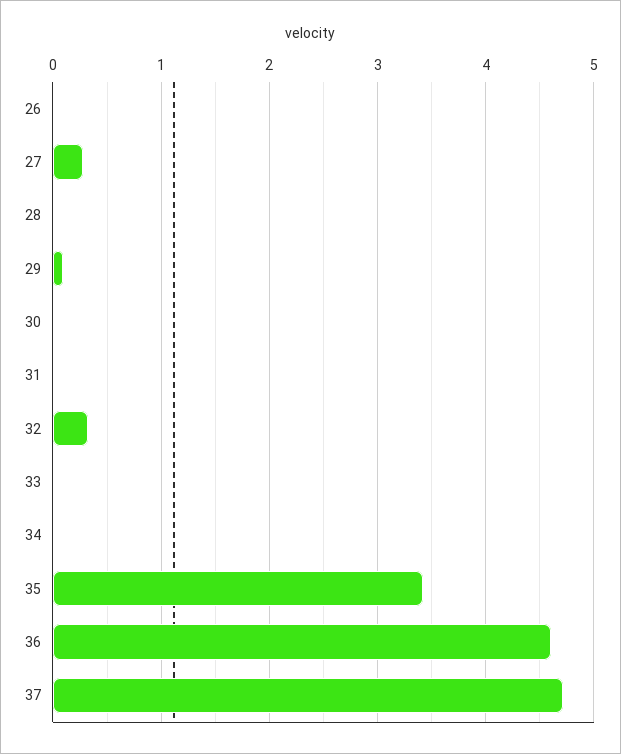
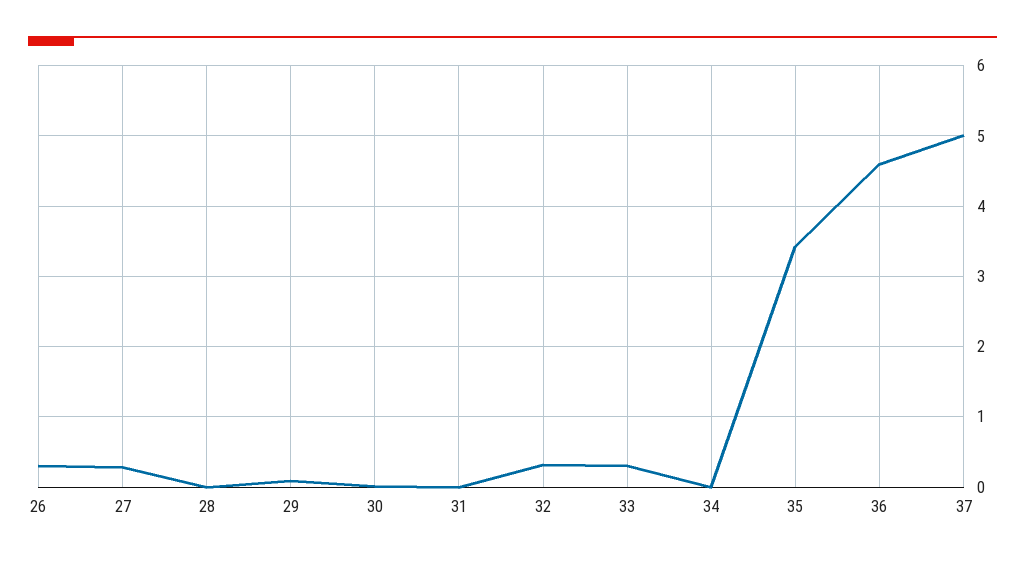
26: 0 -> 0.3
33: 0 -> 0.3
37: 4.7 -> 5

